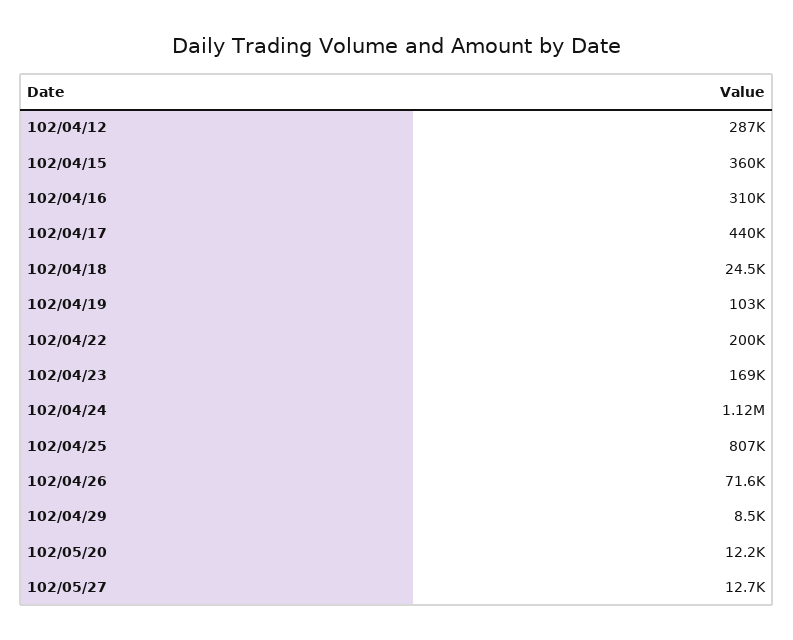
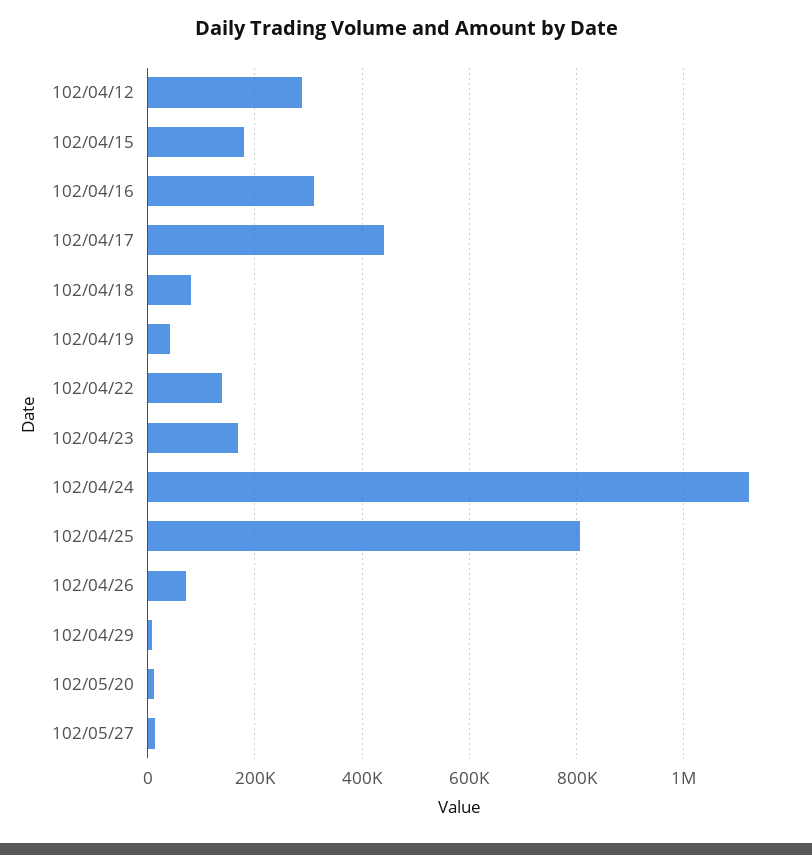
102/04/15: 360000 -> 180000
102/04/18: 24500 -> 80000
102/04/19: 103000 -> 40000
102/04/22: 200000 -> 140000

